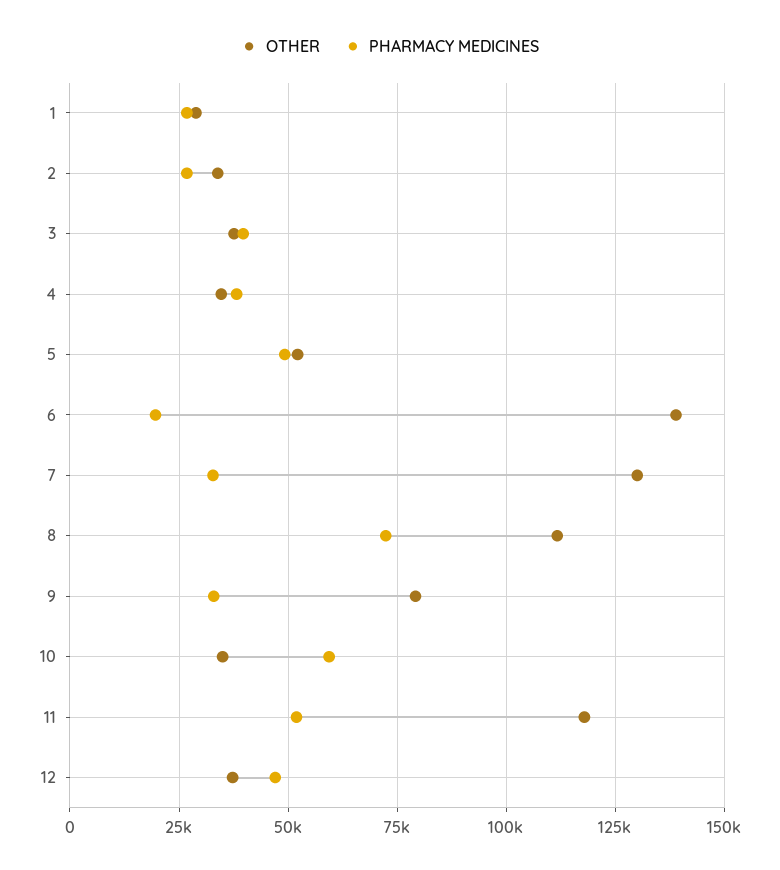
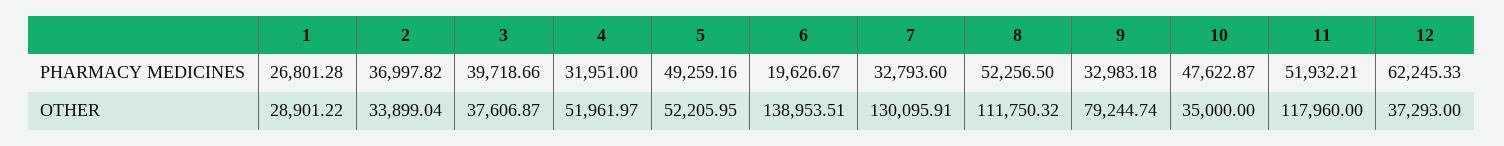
PHARMACY MEDICINES, 2: 27500 -> 36997.82
OTHER, 4: 35000 -> 51961.97
PHARMACY MEDICINES, 4: 37500 -> 31951
PHARMACY MEDICINES, 8: 72500 -> 52256.5
PHARMACY MEDICINES, 10: 60000 -> 47622.87
PHARMACY MEDICINES, 12: 47500 -> 62245.33

